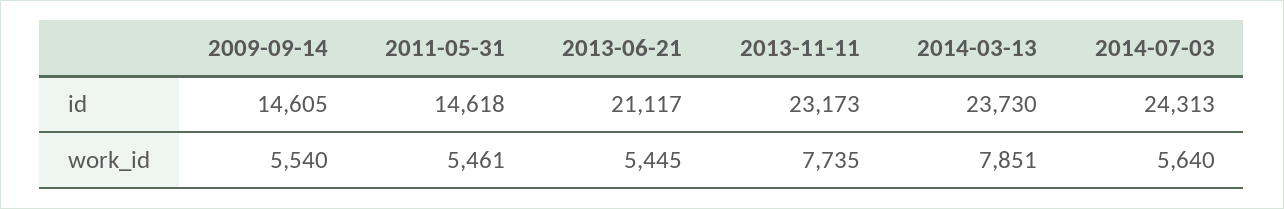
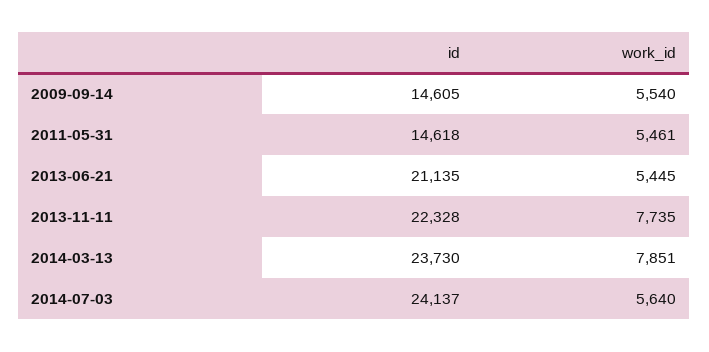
2013-06-21, id: 21117 -> 21135
2013-11-11, id: 23173 -> 22328
2014-07-03, id: 24313 -> 24137

